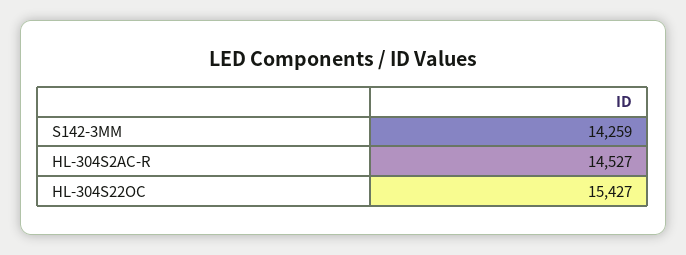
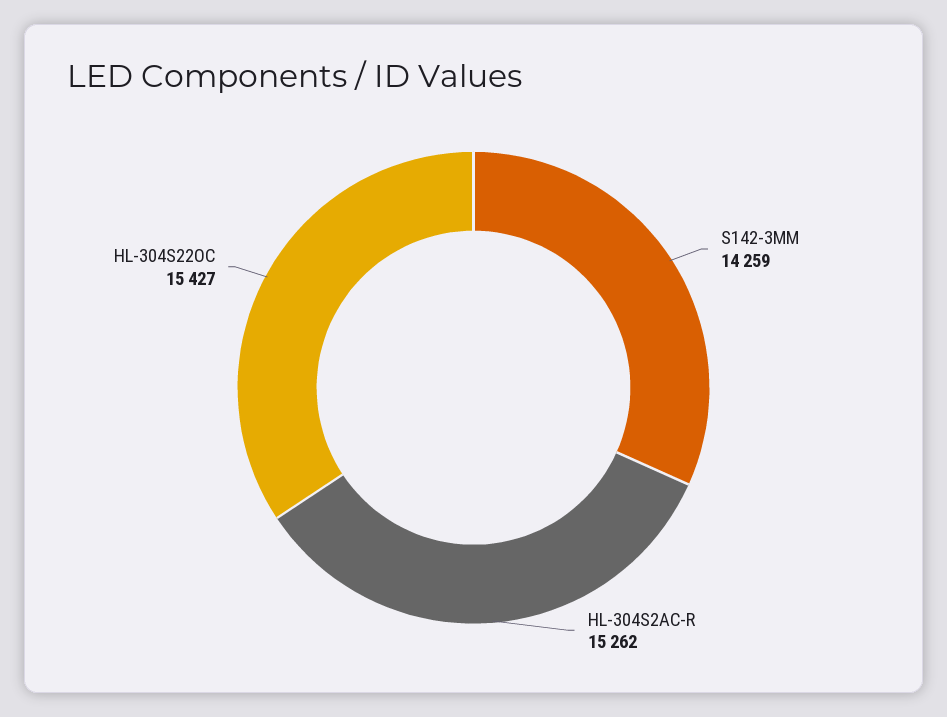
HL-304S2AC-R: 14527 -> 15262

